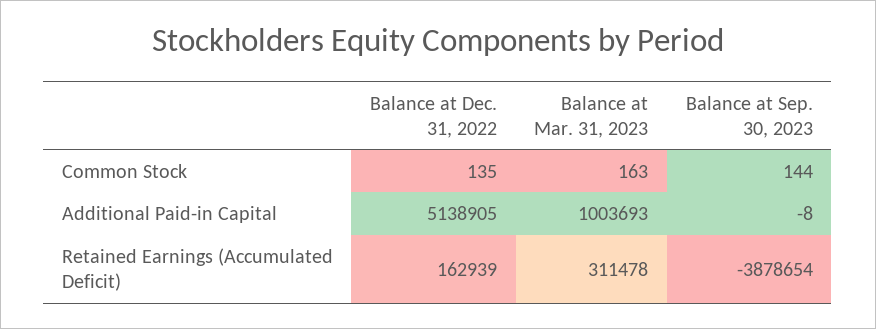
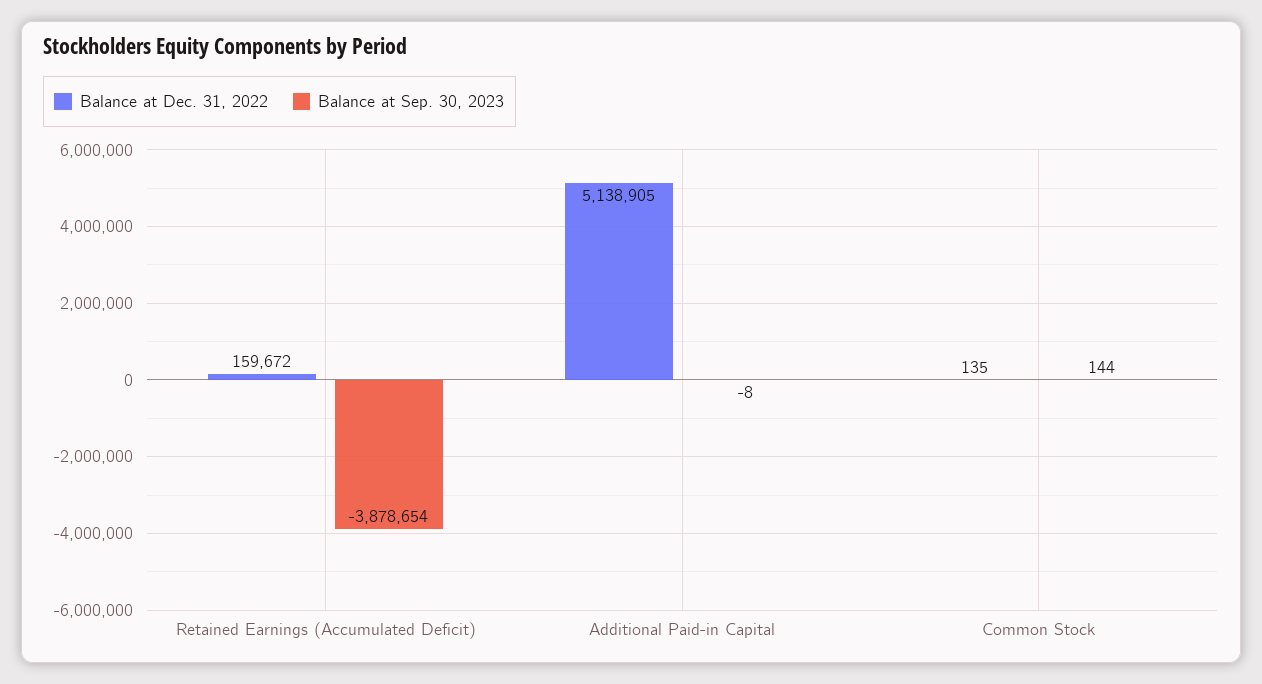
Balance at Mar. 31, 2023, Common Stock: 163 -> none
Balance at Mar. 31, 2023, Additional Paid-in Capital: 1003693 -> none
Balance at Dec. 31, 2022, Retained Earnings (Accumulated Deficit): 162939 -> 159672
Balance at Mar. 31, 2023, Retained Earnings (Accumulated Deficit): 311478 -> none

